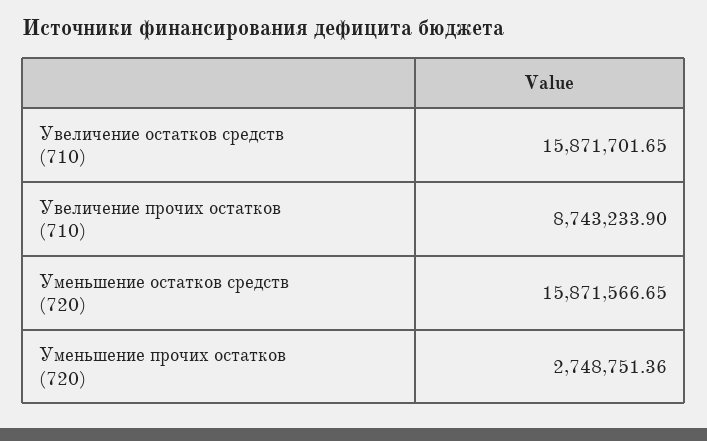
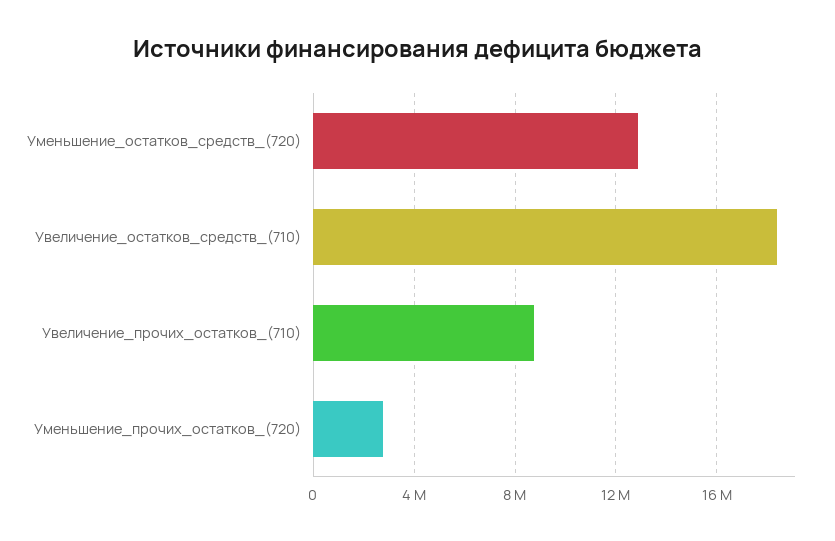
Увеличение остатков средств (710): 15871701.65 -> 18500000
Уменьшение остатков средств (720): 15871566.65 -> 13000000

